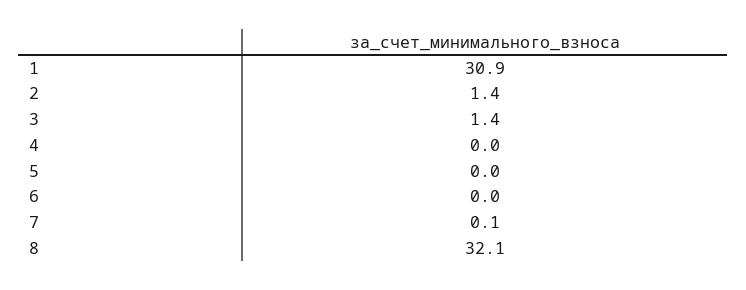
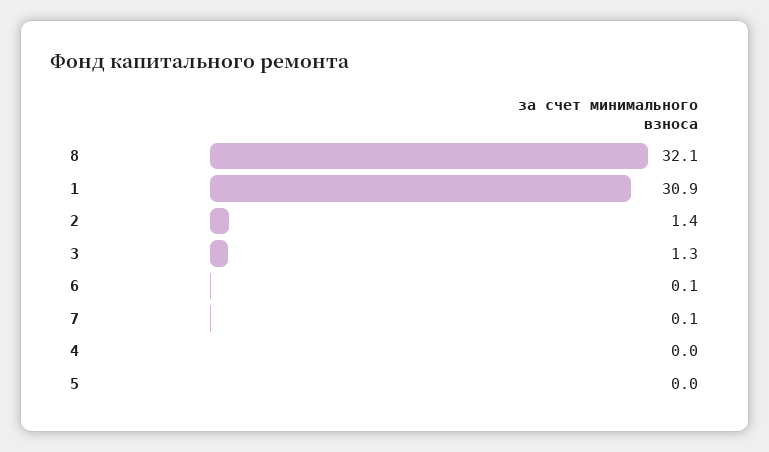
3: 1.4 -> 1.3
6: 0 -> 0.1

